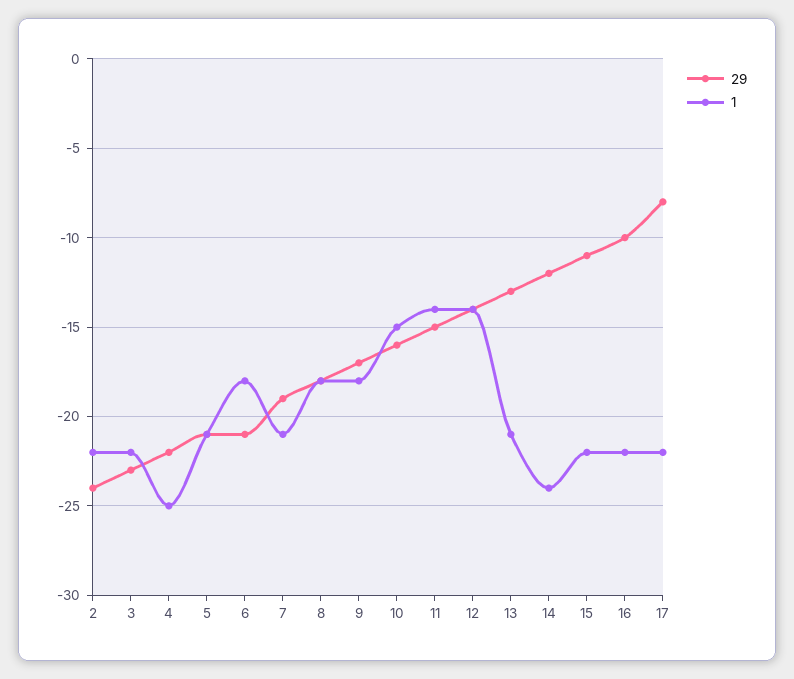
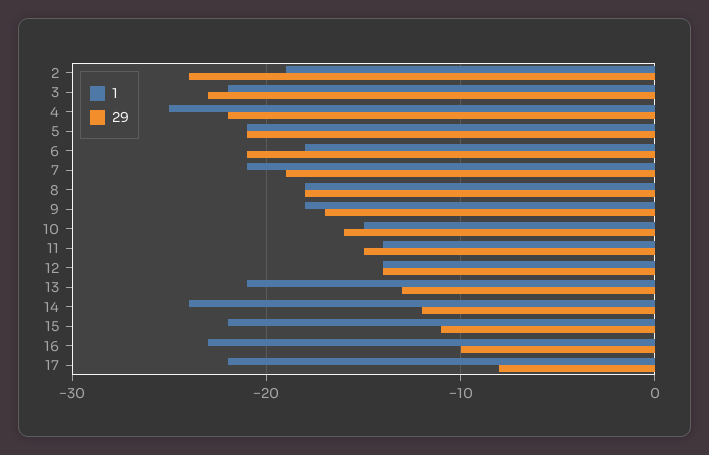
1, 2: -22 -> -19
1, 16: -22 -> -23

